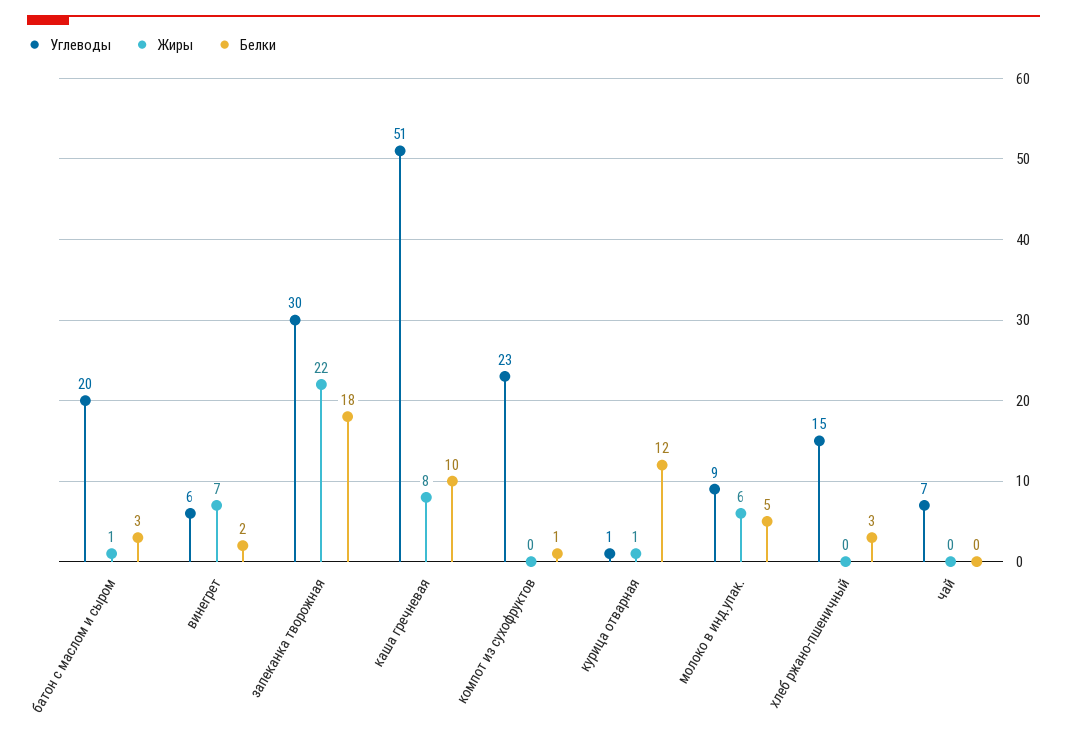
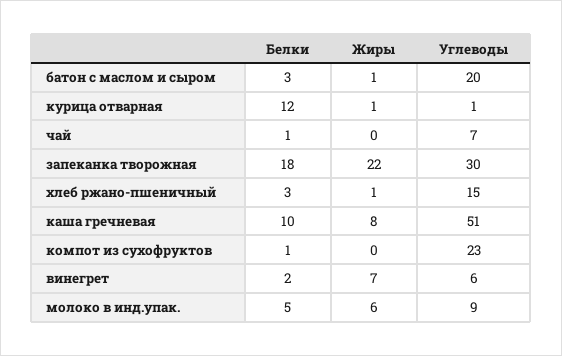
Жиры, хлеб ржано-пшеничный: 0 -> 1
Белки, чай: 0 -> 1

